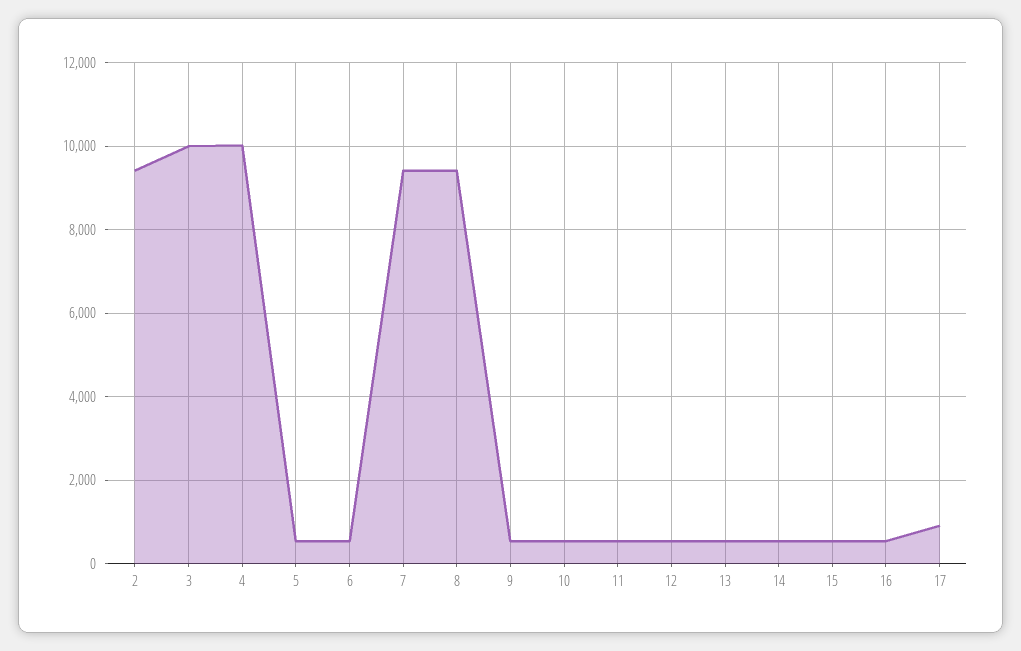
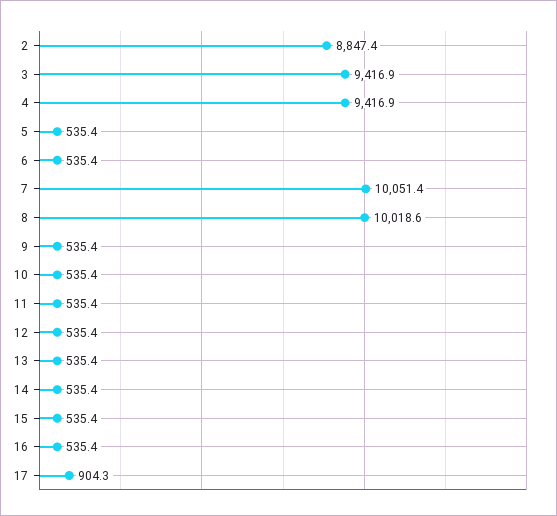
2: 9400 -> 8847.4
3: 10000 -> 9416.9
4: 10000 -> 9416.9
7: 9400 -> 10051.4
8: 9400 -> 10018.6

